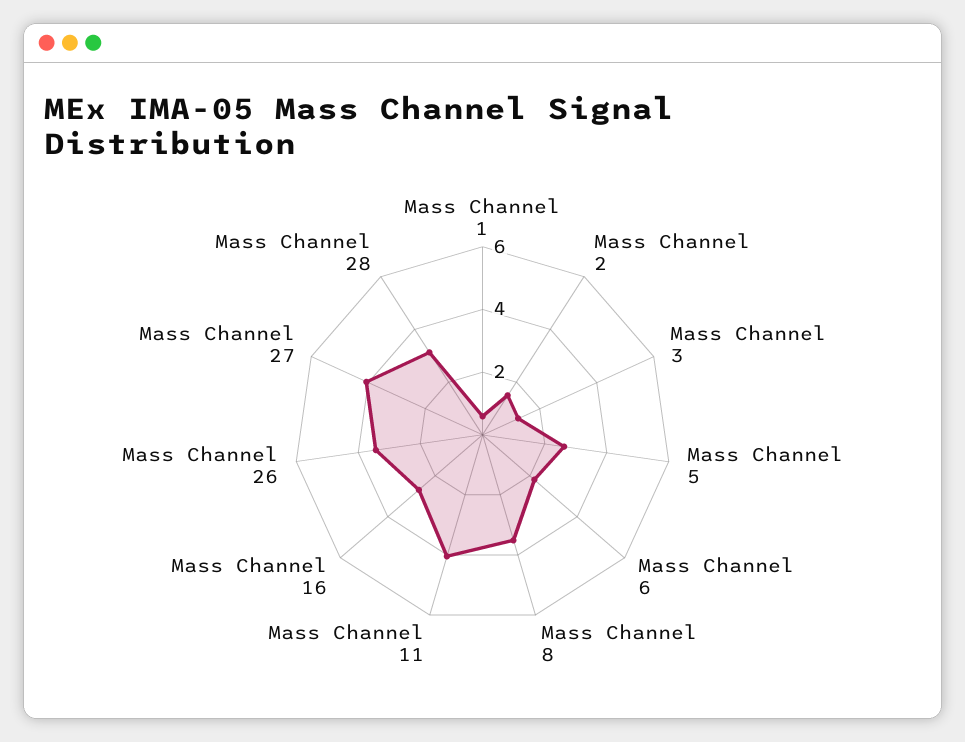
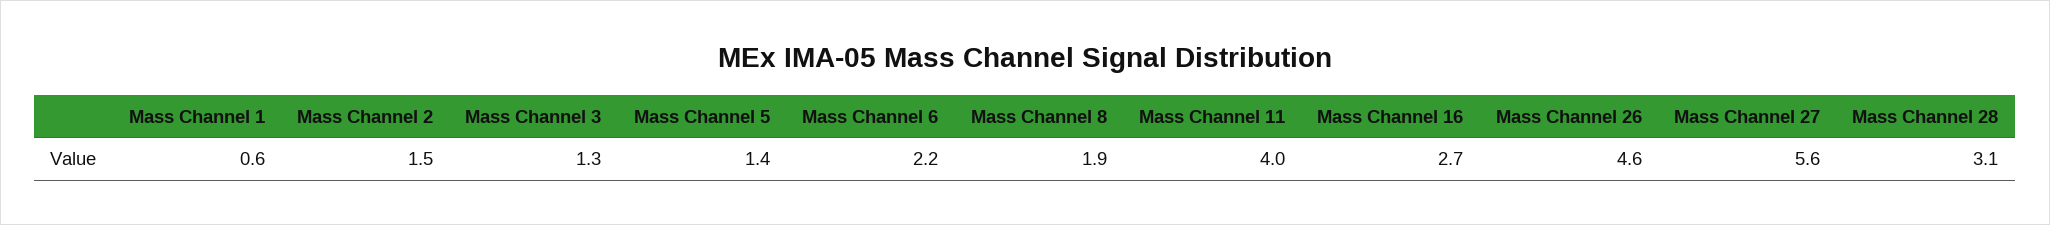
Mass Channel 5: 2.5 -> 1.4
Mass Channel 8: 3.5 -> 1.9
Mass Channel 26: 3.5 -> 4.6
Mass Channel 27: 4 -> 5.6

